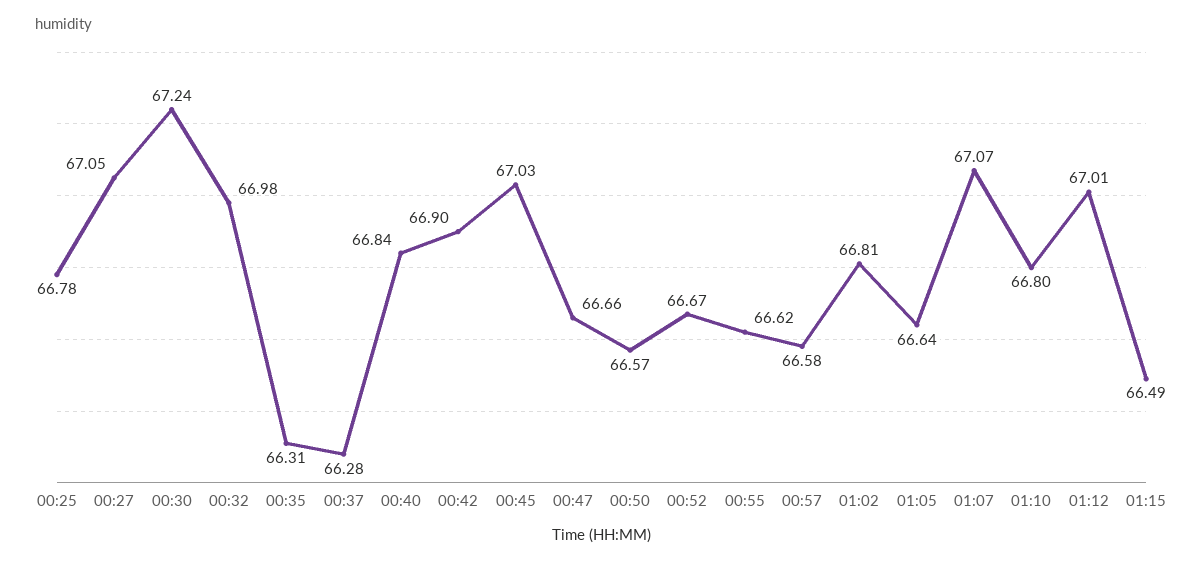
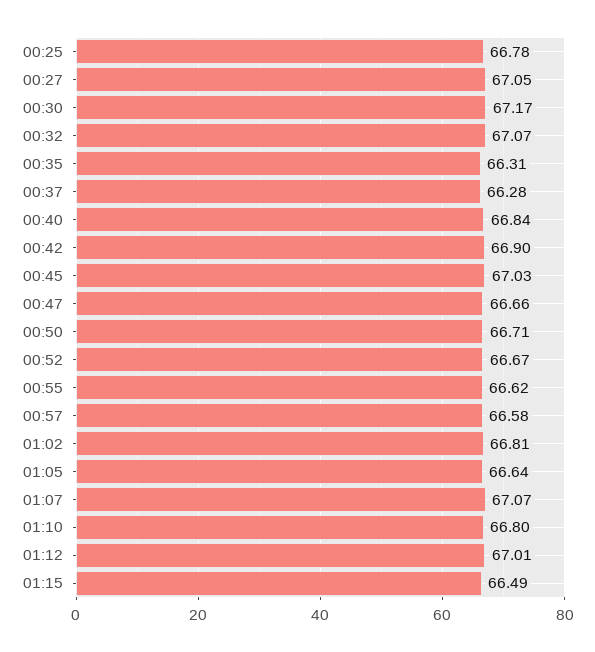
00:30: 67.24 -> 67.17
00:32: 66.98 -> 67.07
00:50: 66.57 -> 66.71

